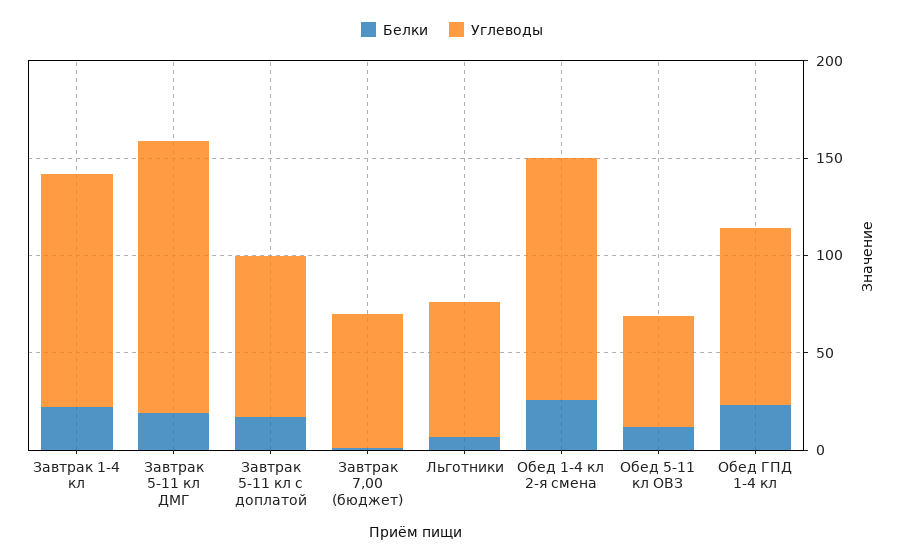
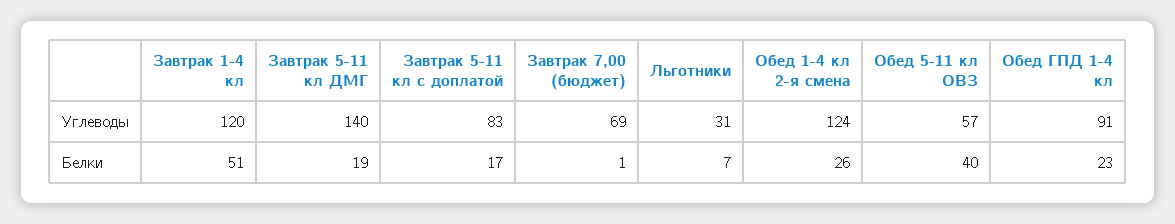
Белки, Завтрак 1-4 кл: 20 -> 51
Углеводы, Льготники: 70 -> 31
Белки, Обед 5-11 кл ОВЗ: 10 -> 40

